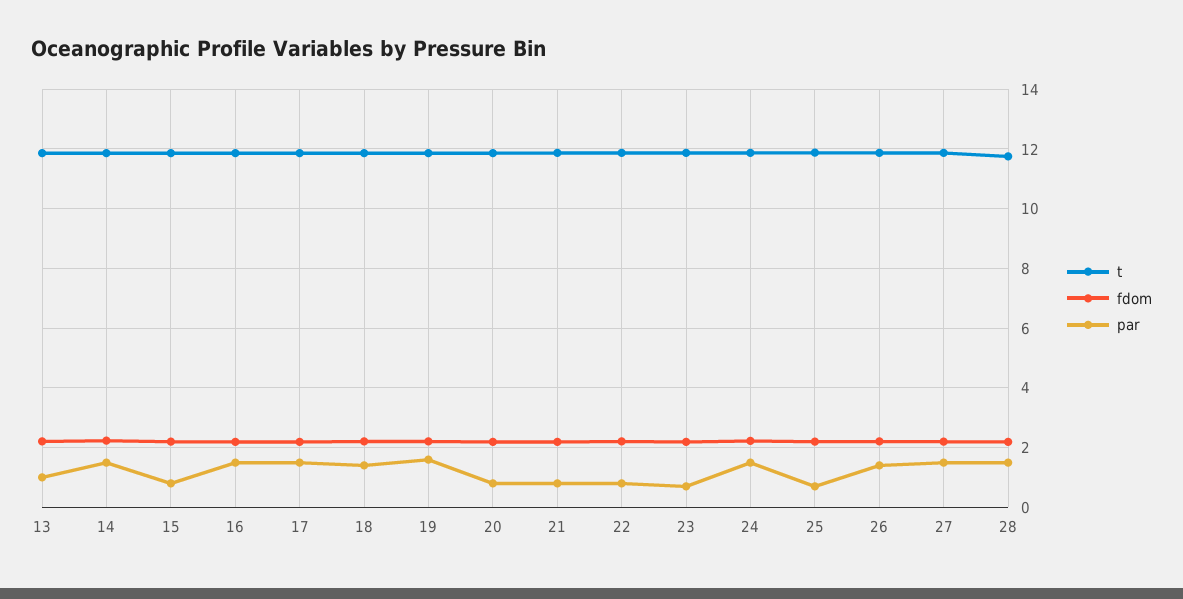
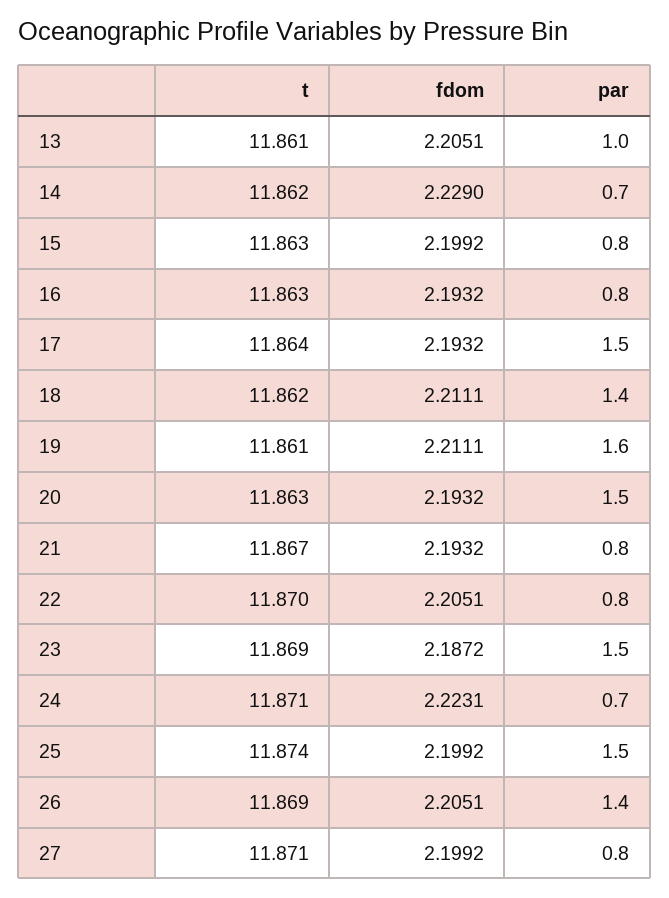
par, 14: 1.5 -> 0.7
par, 16: 1.5 -> 0.8
par, 20: 0.75 -> 1.5
par, 23: 0.75 -> 1.5
par, 24: 1.5 -> 0.7
par, 25: 0.75 -> 1.5
par, 27: 1.5 -> 0.8
t, 28: 11.75 -> none
fdom, 28: 2.25 -> none
par, 28: 1.5 -> none

